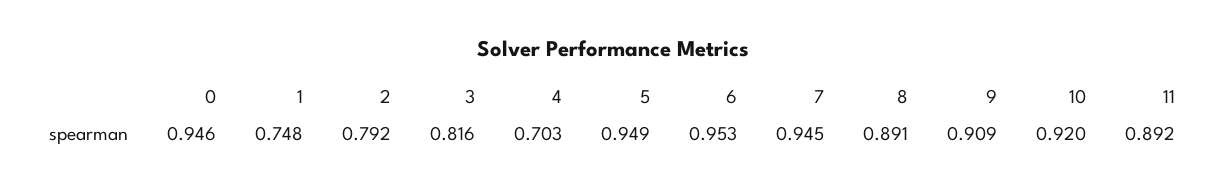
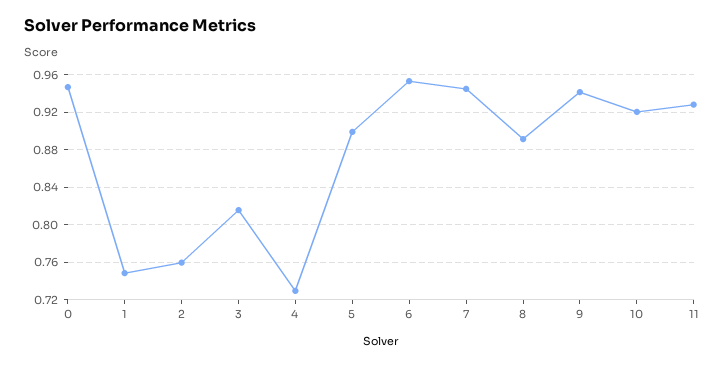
2: 0.792 -> 0.76
4: 0.703 -> 0.73
5: 0.949 -> 0.9
9: 0.909 -> 0.94
11: 0.892 -> 0.93

